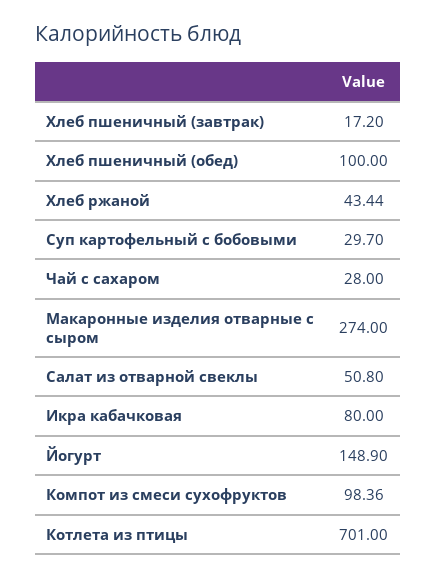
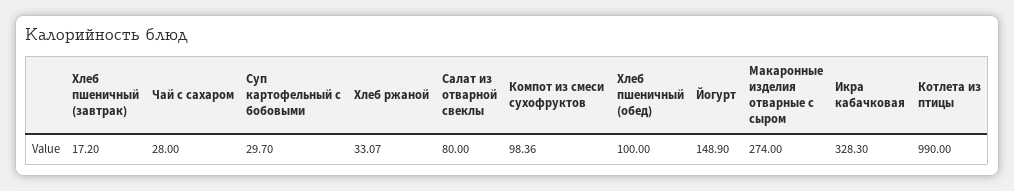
Хлеб ржаной: 43.44 -> 33.07
Салат из отварной свеклы: 50.8 -> 80
Икра кабачковая: 80 -> 328.3
Котлета из птицы: 701 -> 990

